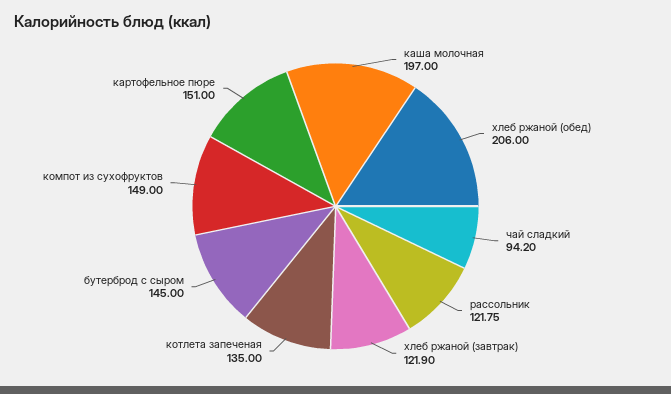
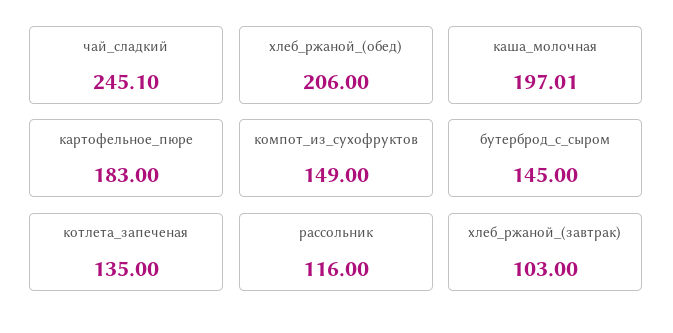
каша молочная: 197 -> 197.01
чай сладкий: 94.2 -> 245.1
рассольник: 121.75 -> 116
хлеб ржаной (завтрак): 121.9 -> 103
картофельное пюре: 151 -> 183

